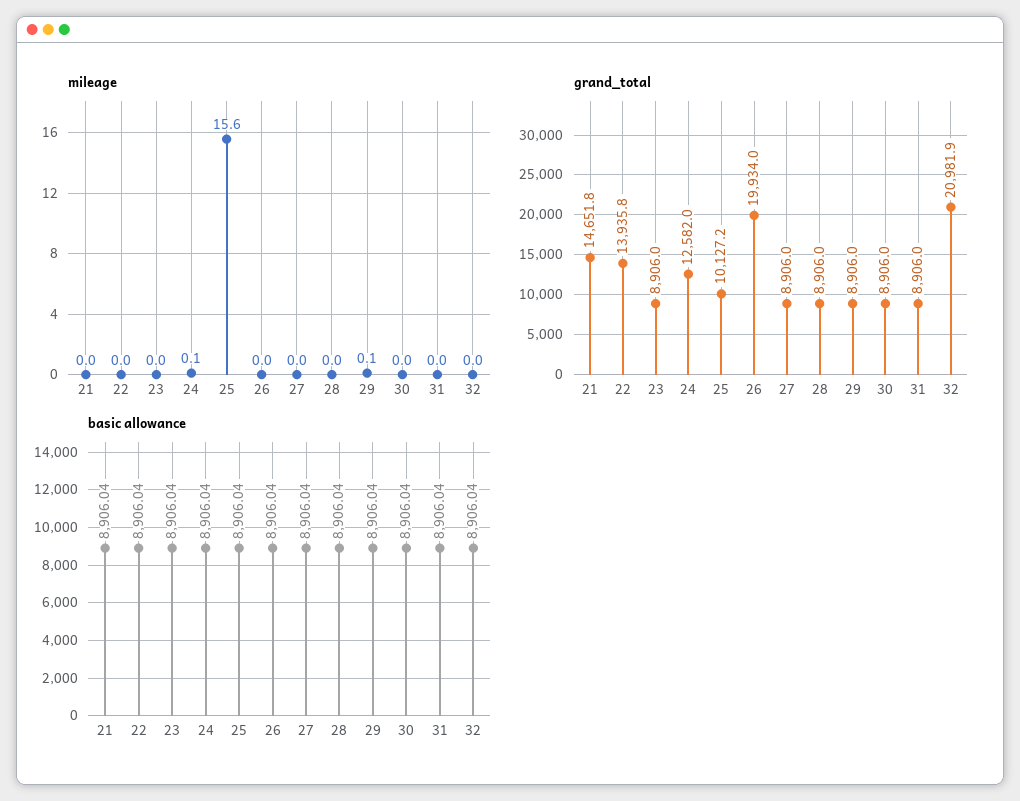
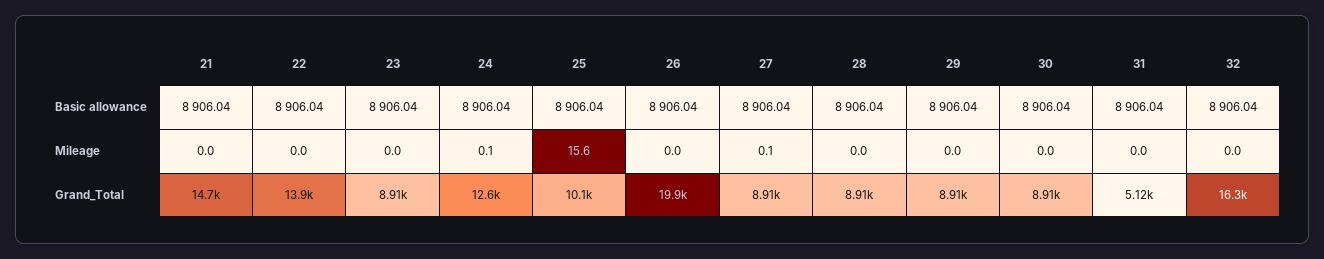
mileage, 27: 0 -> 0.1
mileage, 29: 0.1 -> 0
grand_total, 31: 8906 -> 5120
grand_total, 32: 20981.9 -> 16300

